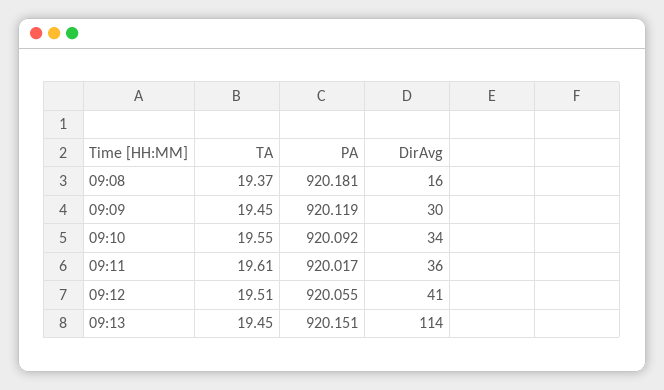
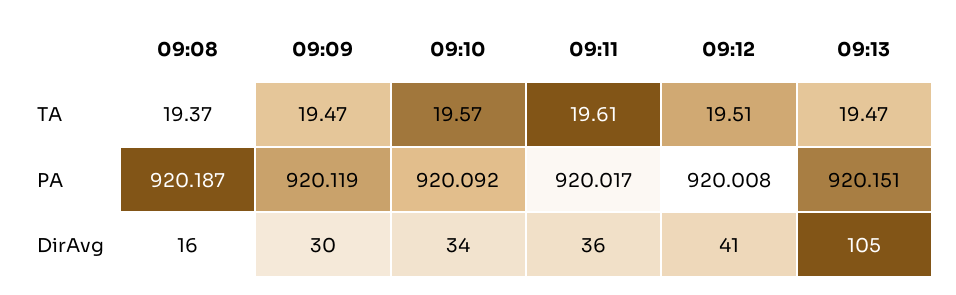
PA, 09:08: 920.181 -> 920.187
TA, 09:09: 19.45 -> 19.47
TA, 09:10: 19.55 -> 19.57
PA, 09:12: 920.055 -> 920.008
TA, 09:13: 19.45 -> 19.47
DirAvg, 09:13: 114 -> 105

